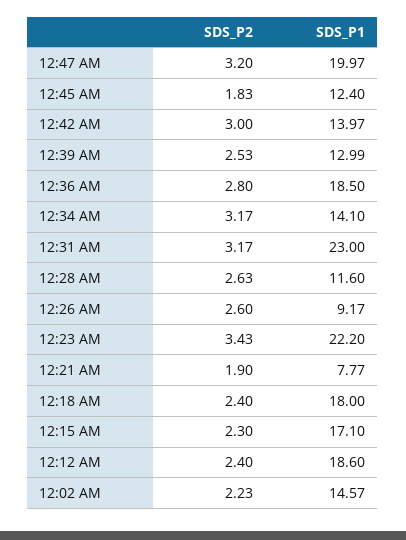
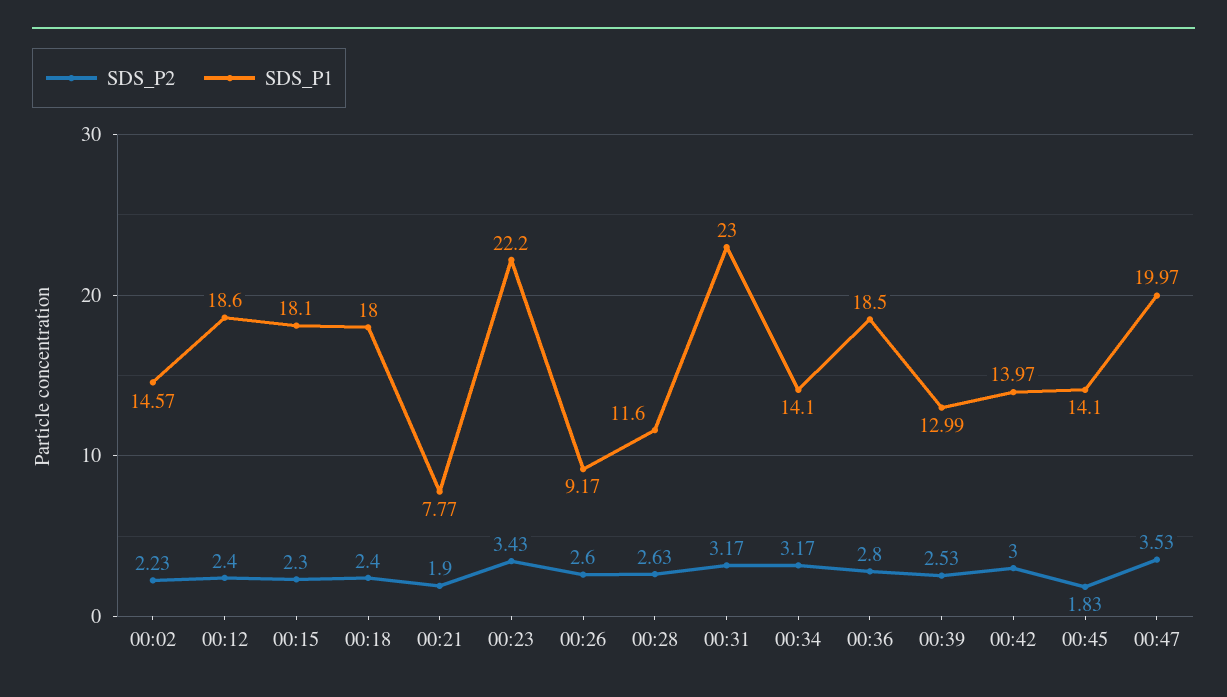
SDS_P2, 12:47 AM: 3.2 -> 3.53
SDS_P1, 12:45 AM: 12.4 -> 14.1
SDS_P1, 12:15 AM: 17.1 -> 18.1

